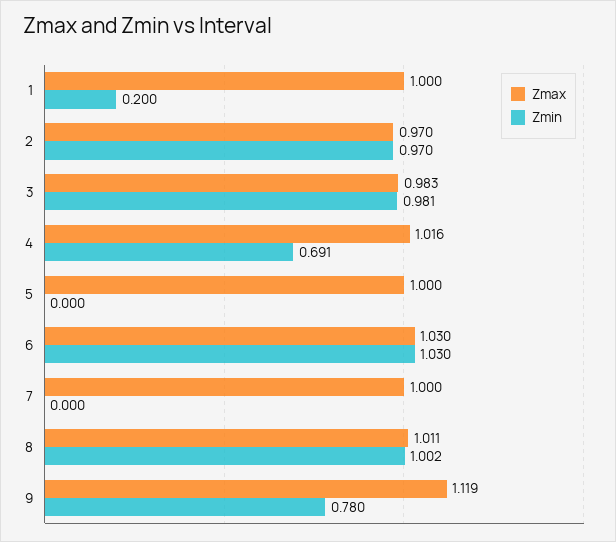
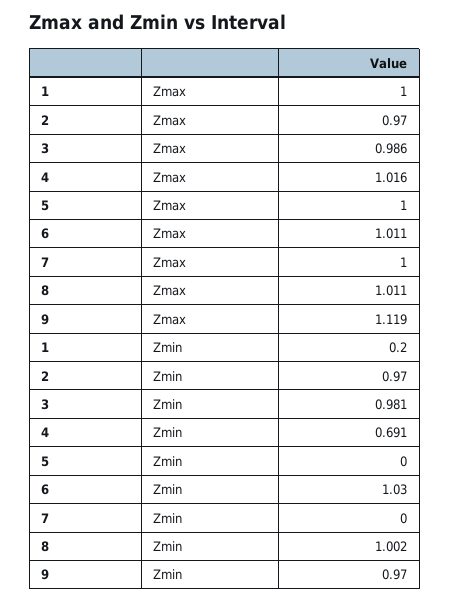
Zmax, 3: 0.983 -> 0.986
Zmax, 6: 1.03 -> 1.011
Zmin, 9: 0.78 -> 0.97

